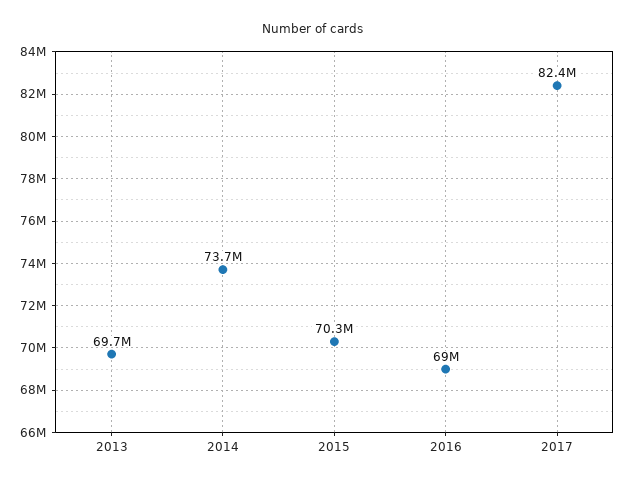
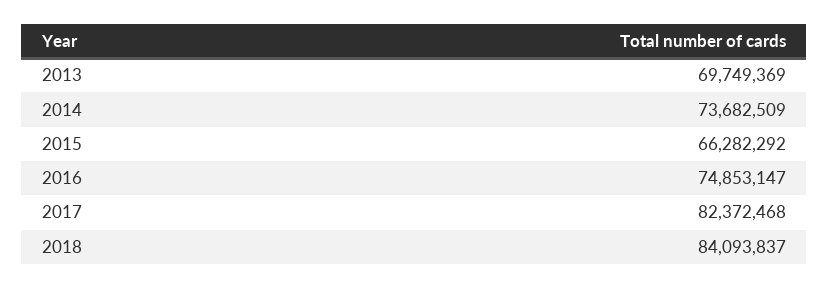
2015: 70300000 -> 66282292
2016: 69000000 -> 74853147
2018: none -> 84093837

